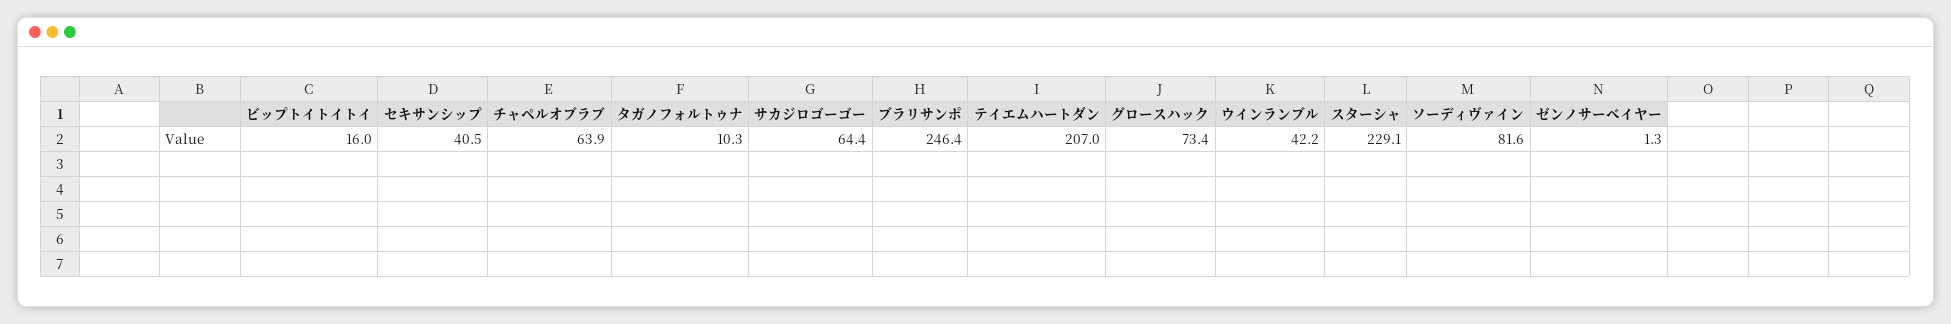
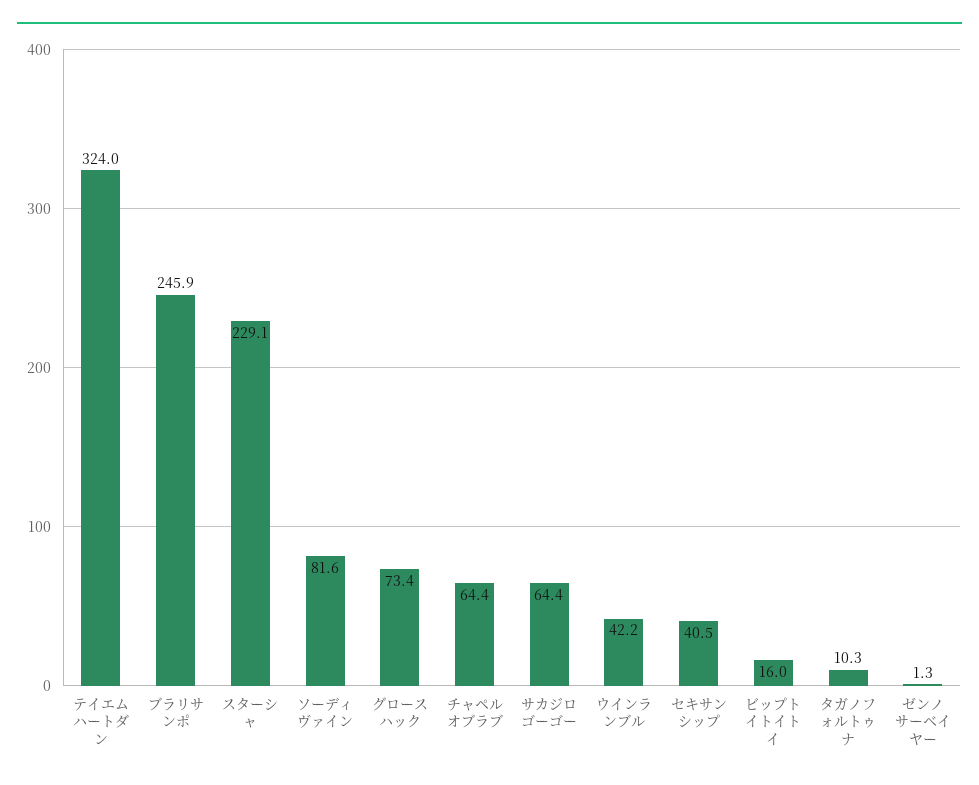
チャペルオブラブ: 63.9 -> 64.4
ブラリサンポ: 246.4 -> 245.9
テイエムハートダン: 207 -> 324

